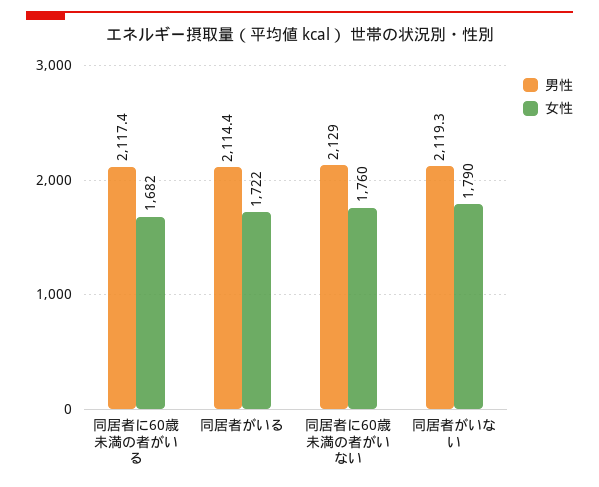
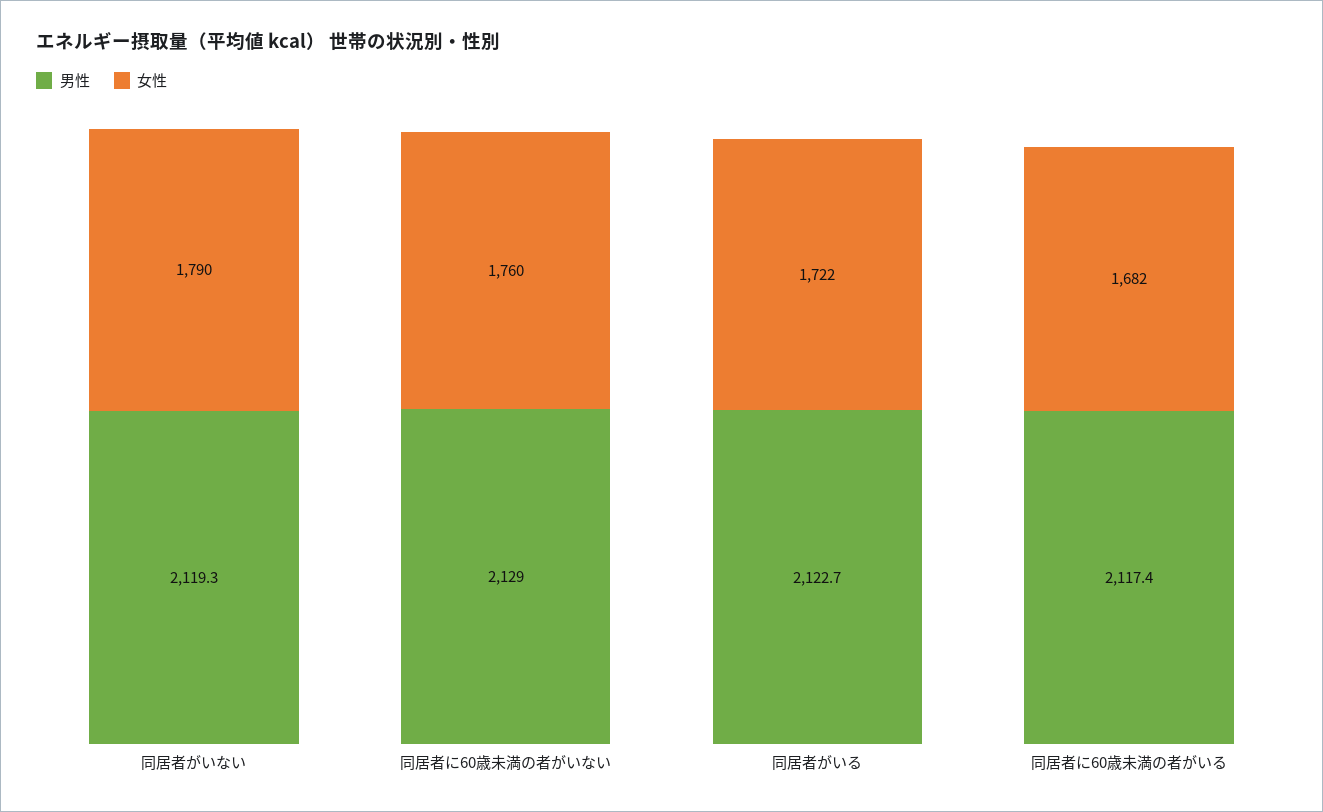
男性, 同居者がいる: 2114.4 -> 2122.7

